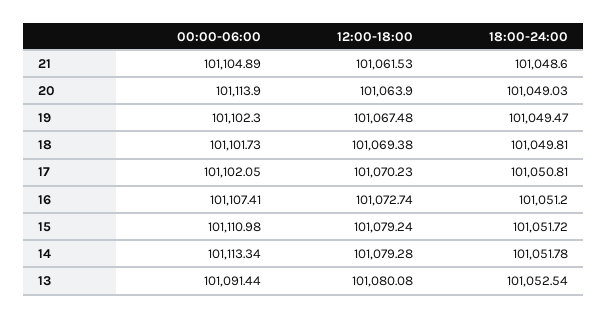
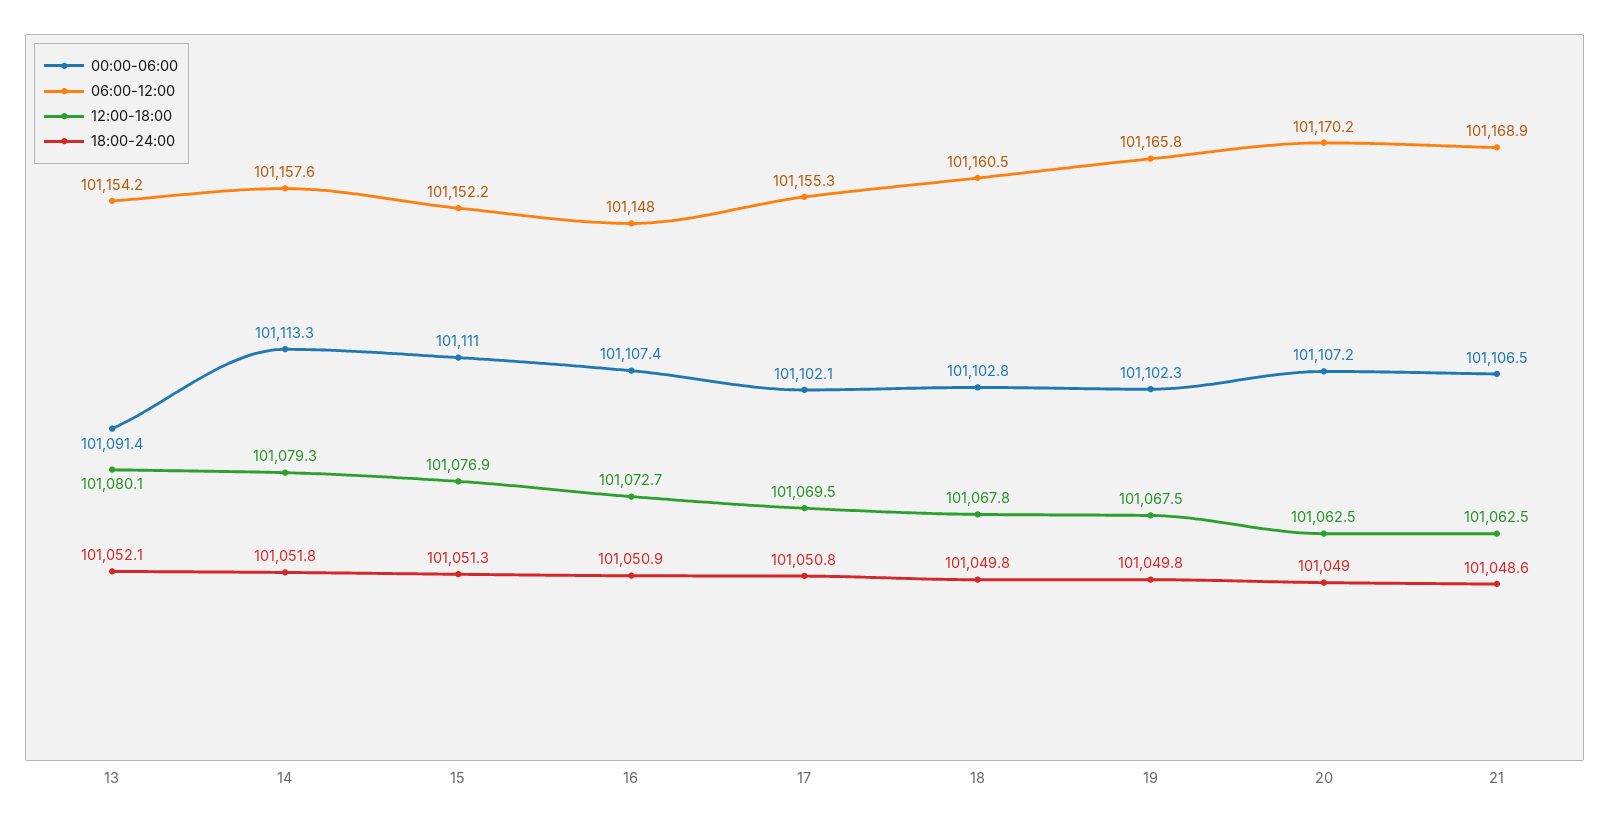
00:00-06:00, 21: 101104.89 -> 101106.5
12:00-18:00, 21: 101061.53 -> 101062.5
00:00-06:00, 20: 101113.9 -> 101107.2
12:00-18:00, 20: 101063.9 -> 101062.5
18:00-24:00, 19: 101049.47 -> 101049.8
00:00-06:00, 18: 101101.73 -> 101102.8
12:00-18:00, 18: 101069.38 -> 101067.8
12:00-18:00, 17: 101070.23 -> 101069.5
18:00-24:00, 16: 101051.2 -> 101050.9
12:00-18:00, 15: 101079.24 -> 101076.9
18:00-24:00, 15: 101051.72 -> 101051.3
18:00-24:00, 13: 101052.54 -> 101052.1
06:00-12:00, 13: none -> 101154.2
06:00-12:00, 14: none -> 101157.6
06:00-12:00, 15: none -> 101152.2
06:00-12:00, 16: none -> 101148
06:00-12:00, 17: none -> 101155.3
06:00-12:00, 18: none -> 101160.5
06:00-12:00, 19: none -> 101165.8
06:00-12:00, 20: none -> 101170.2
06:00-12:00, 21: none -> 101168.9

